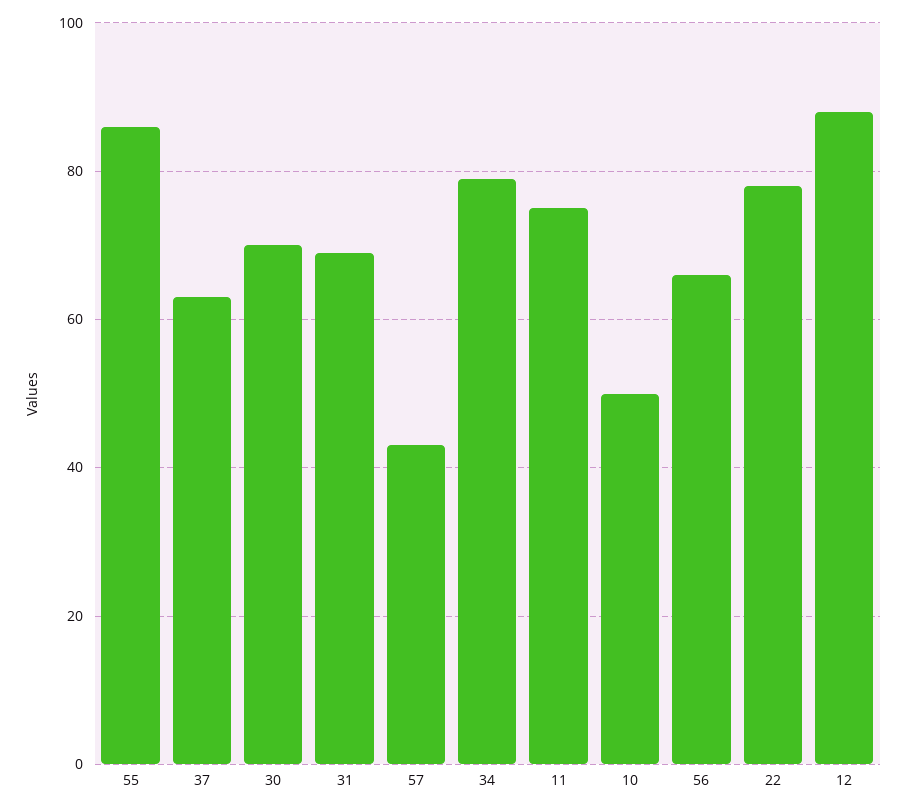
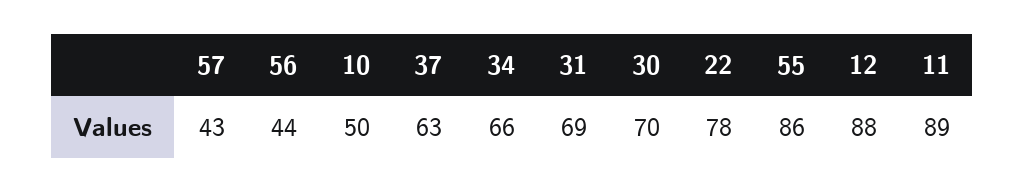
34: 80 -> 66
11: 75 -> 89
56: 65 -> 44

